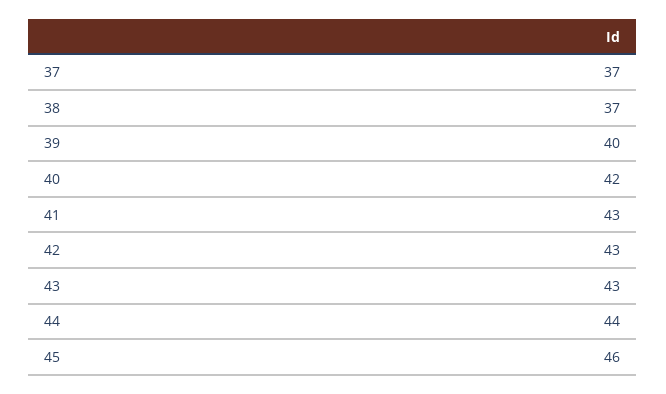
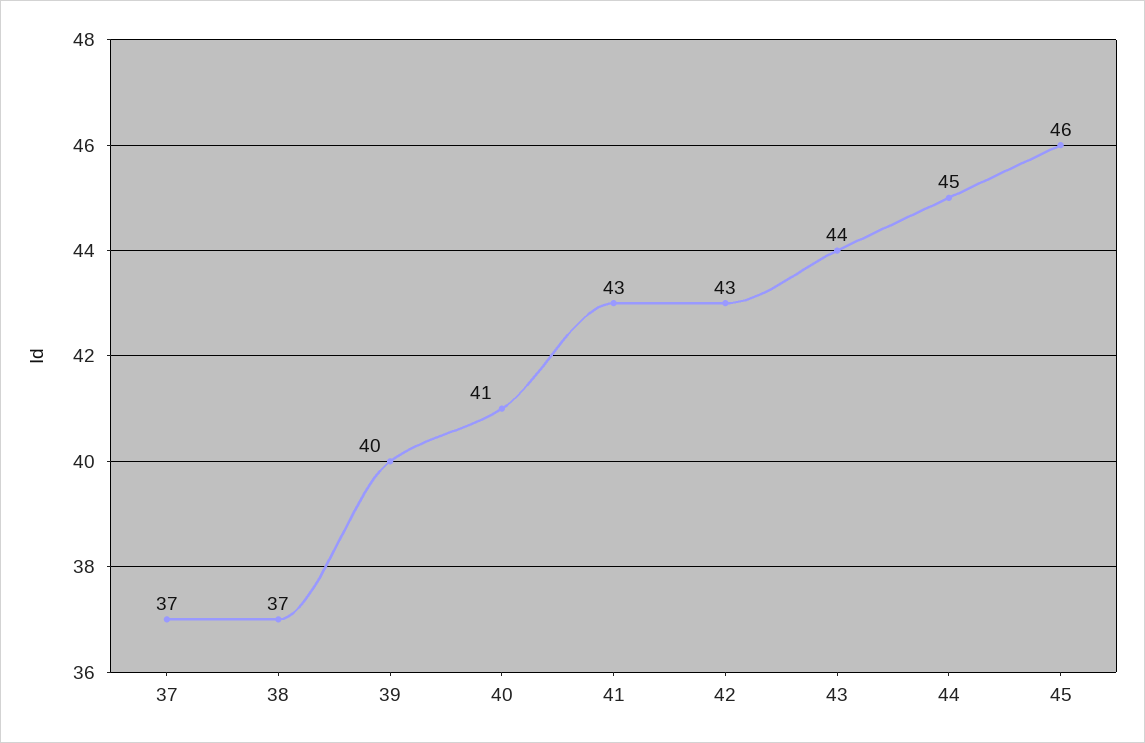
40: 42 -> 41
43: 43 -> 44
44: 44 -> 45

